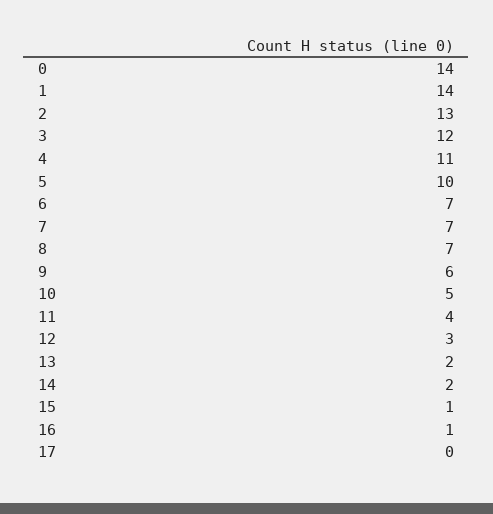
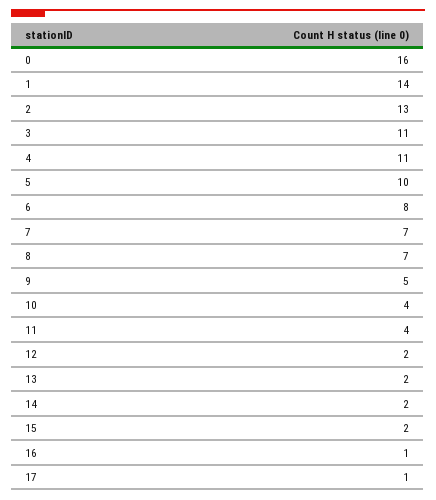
0: 14 -> 16
3: 12 -> 11
6: 7 -> 8
9: 6 -> 5
10: 5 -> 4
12: 3 -> 2
15: 1 -> 2
17: 0 -> 1

